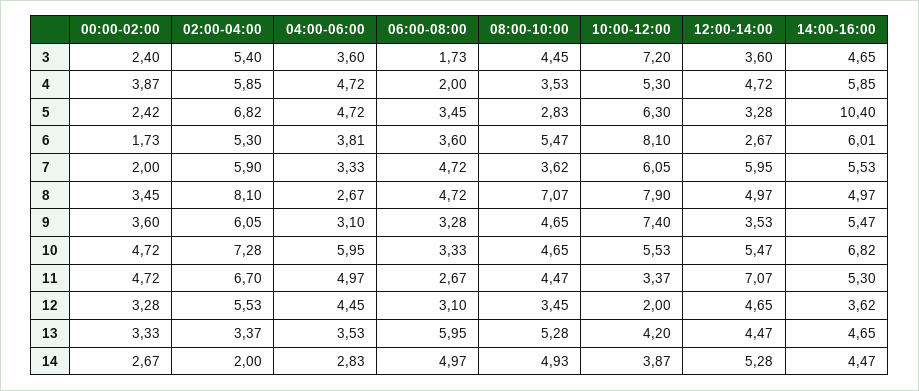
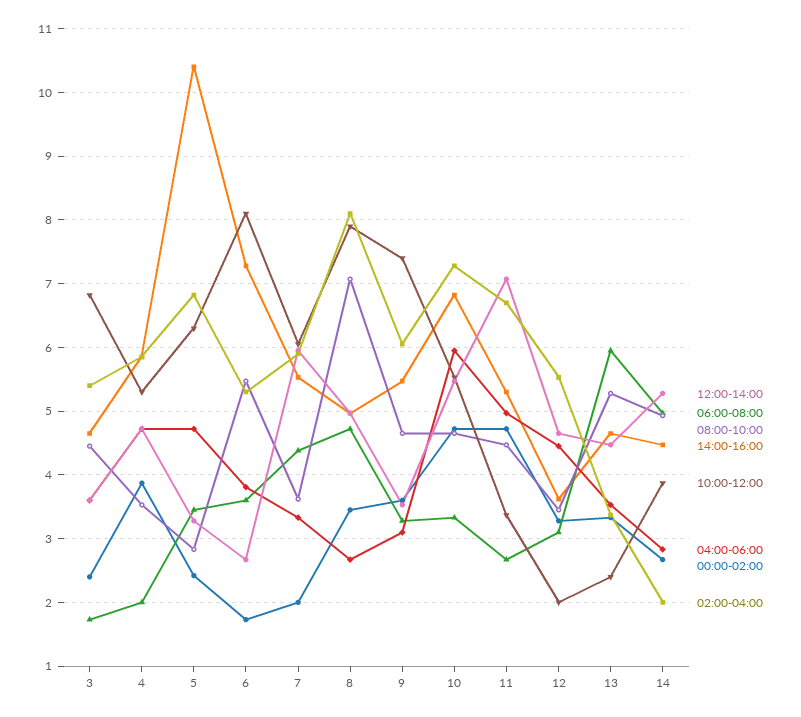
10:00-12:00, 3: 7.2 -> 6.8
14:00-16:00, 6: 6.01 -> 7.3
06:00-08:00, 7: 4.72 -> 4.4
10:00-12:00, 13: 4.2 -> 2.4

